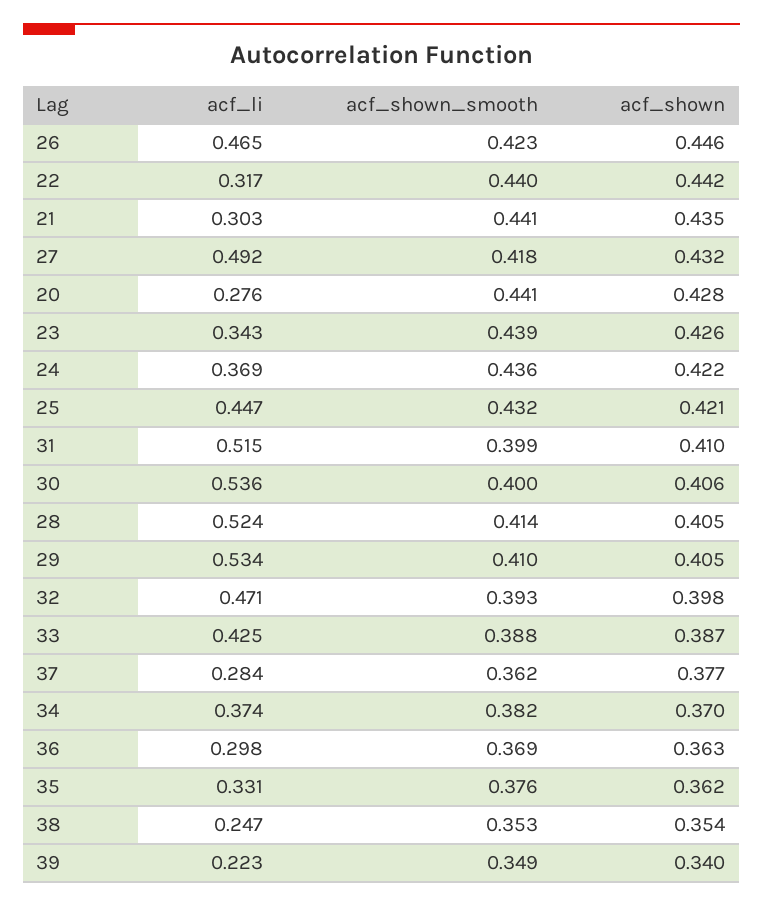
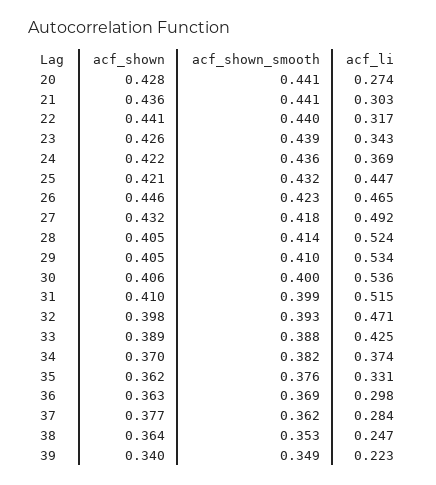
acf_shown, 22: 0.442 -> 0.441
acf_shown, 21: 0.435 -> 0.436
acf_li, 20: 0.276 -> 0.274
acf_shown, 33: 0.387 -> 0.389
acf_shown, 38: 0.354 -> 0.364

